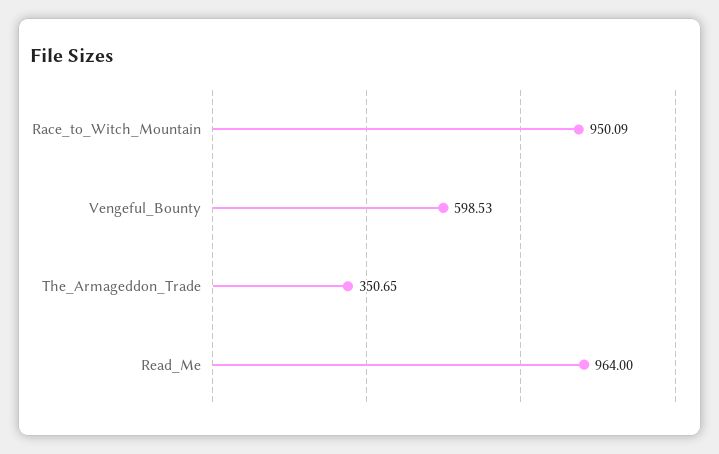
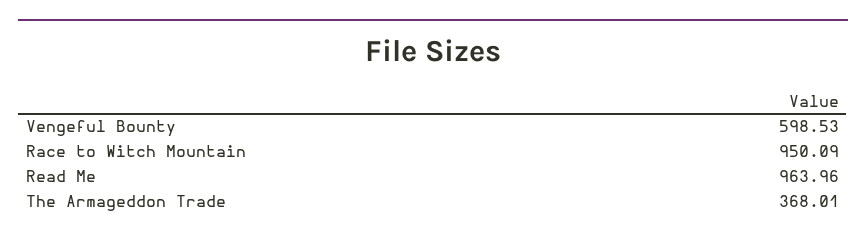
The_Armageddon_Trade: 350.65 -> 368.01
Read_Me: 964 -> 963.96

